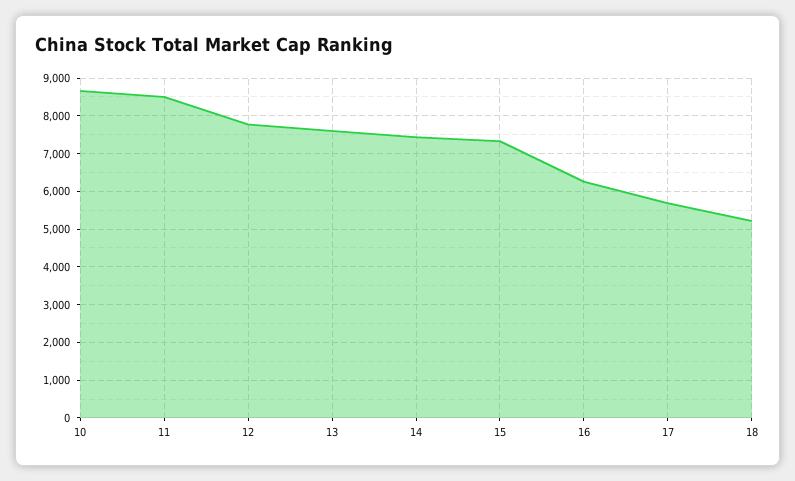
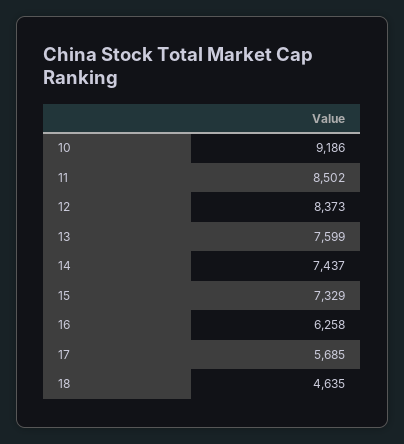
10: 8600 -> 9186
12: 7800 -> 8373
18: 5200 -> 4635

